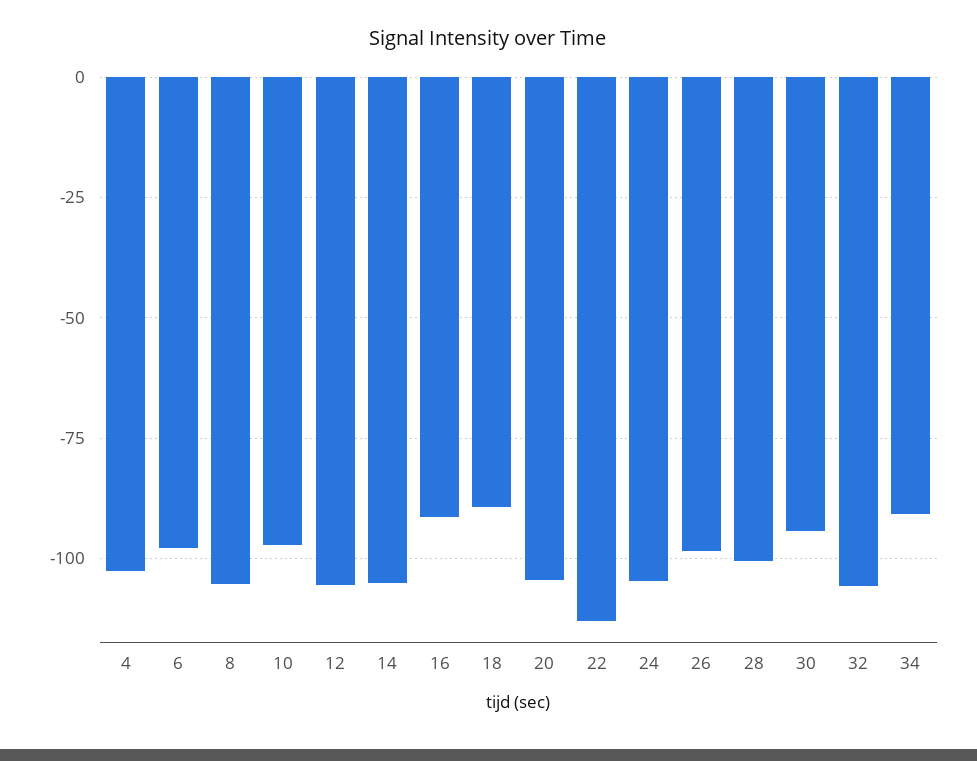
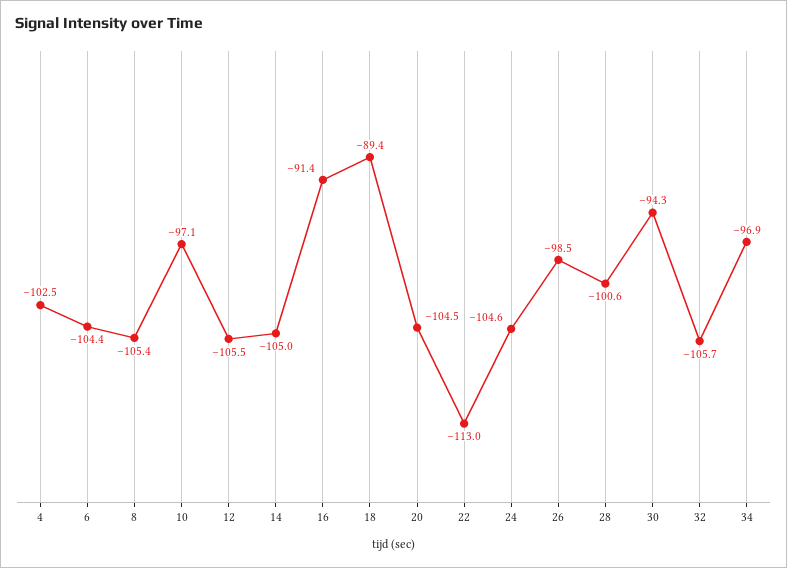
6: -97.5 -> -104.4
34: -90 -> -96.9

